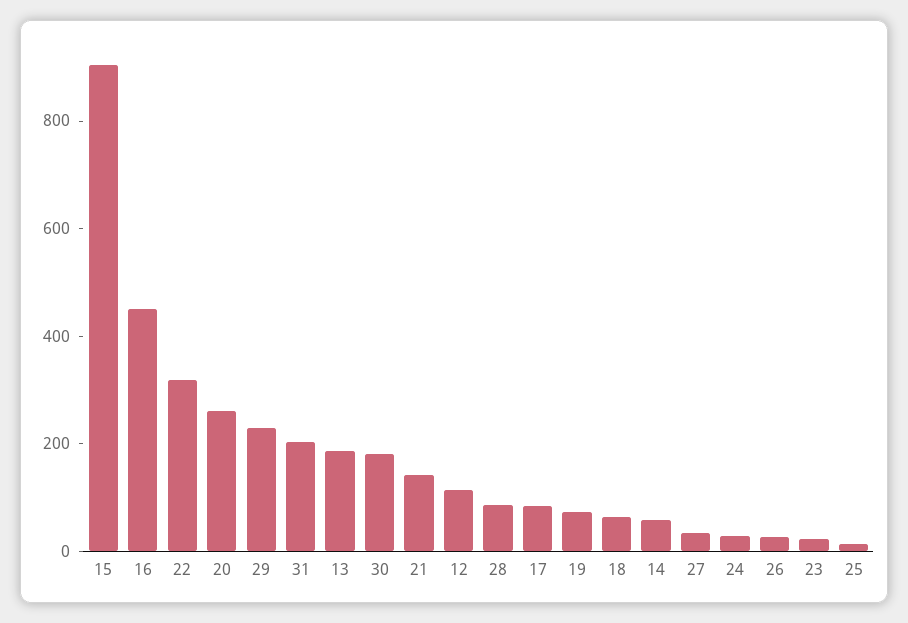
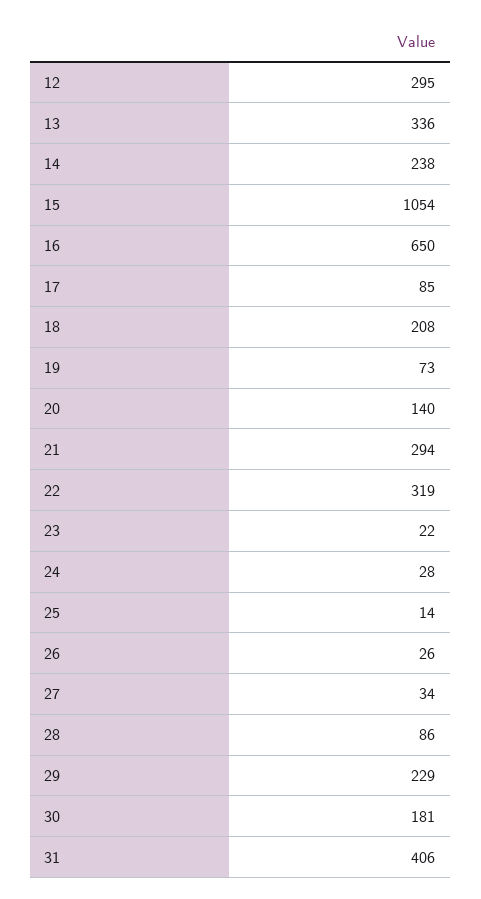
15: 900 -> 1054
16: 450 -> 650
20: 250 -> 140
31: 200 -> 406
13: 200 -> 336
21: 150 -> 294
12: 100 -> 295
18: 50 -> 208
14: 50 -> 238

